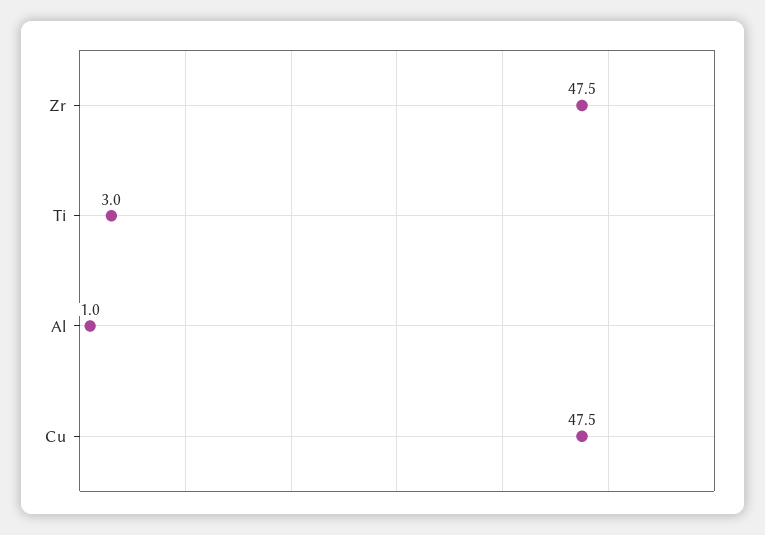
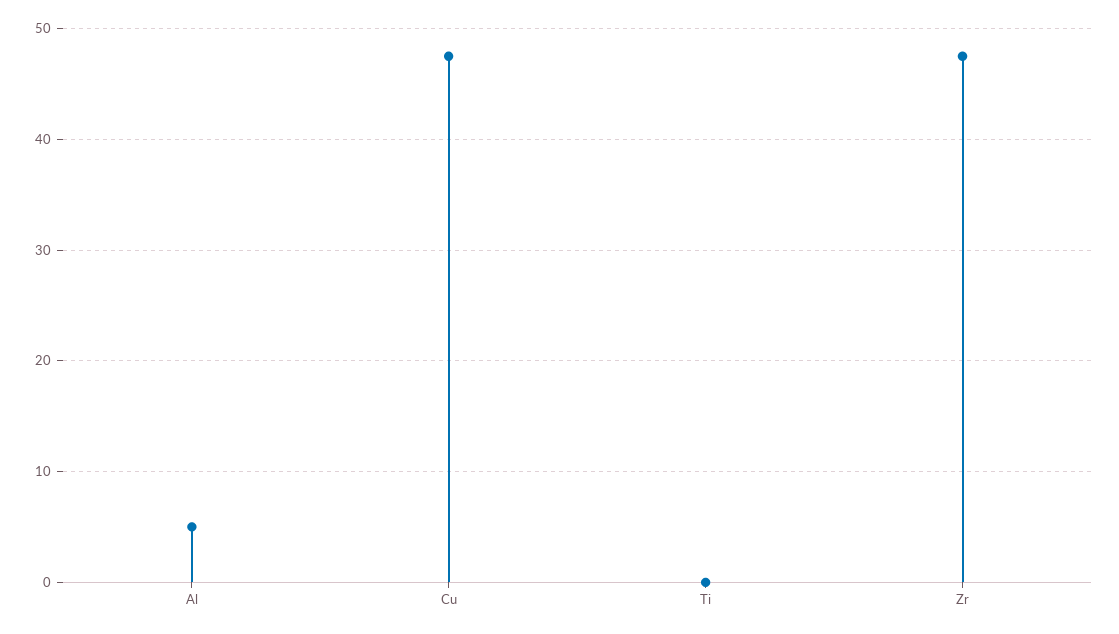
Ti: 3 -> 0
Al: 1 -> 5

